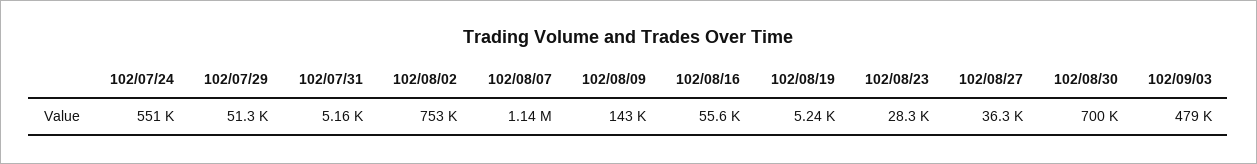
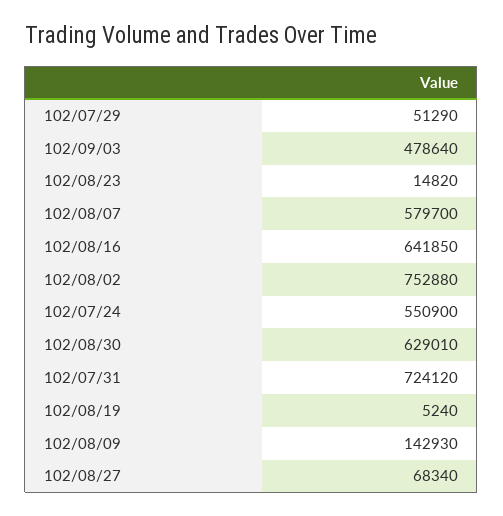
102/07/31: 5160 -> 724120
102/08/07: 1140000 -> 579700
102/08/16: 55600 -> 641850
102/08/23: 28300 -> 14820
102/08/27: 36300 -> 68340
102/08/30: 700000 -> 629010

